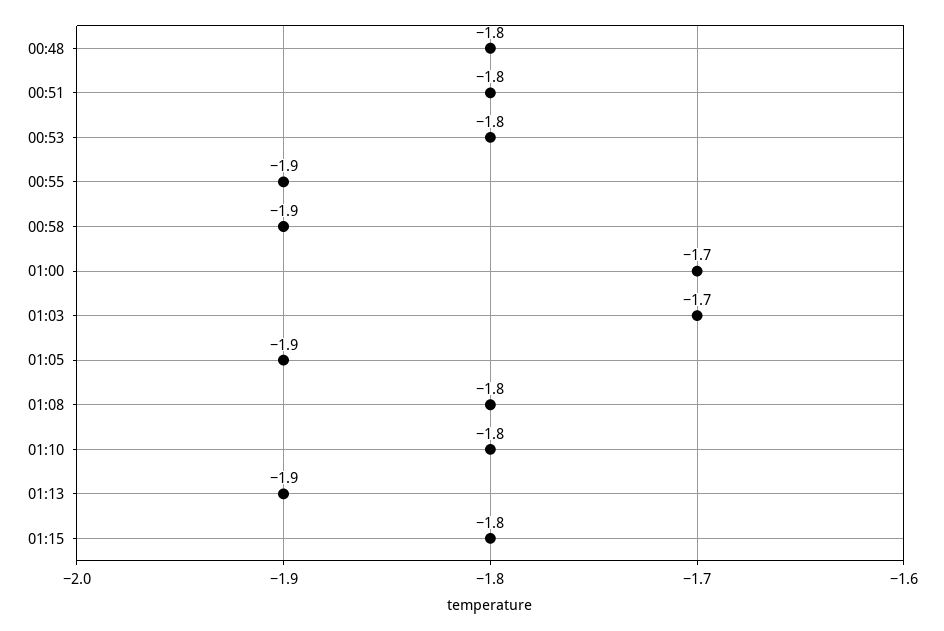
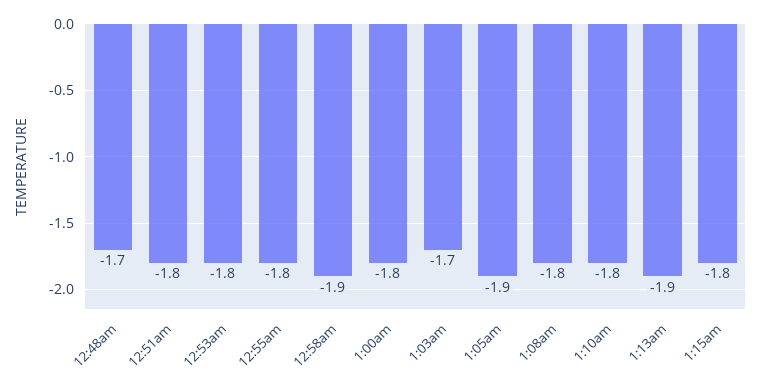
00:48: -1.8 -> -1.7
00:55: -1.9 -> -1.8
01:00: -1.7 -> -1.8

